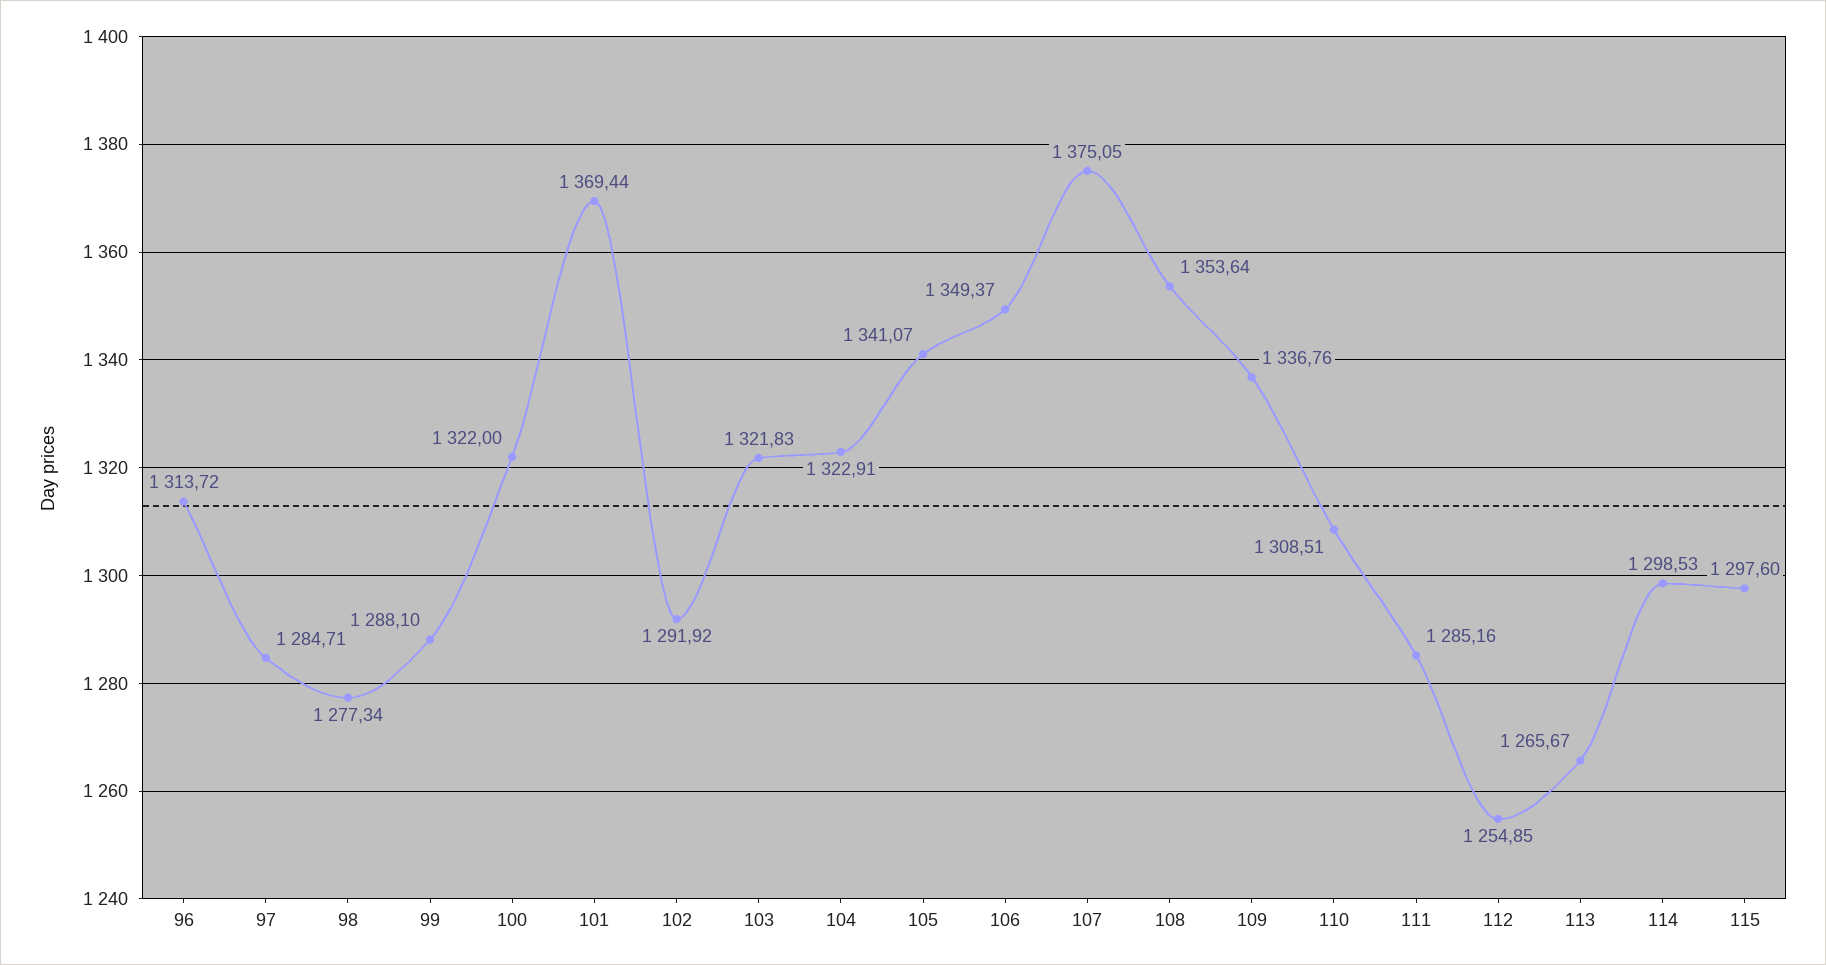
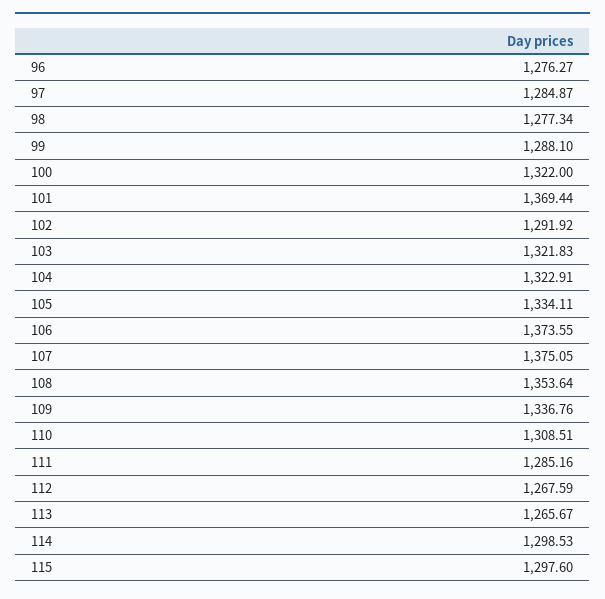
96: 1313.72 -> 1276.27
97: 1284.71 -> 1284.87
105: 1341.07 -> 1334.11
106: 1349.37 -> 1373.55
112: 1254.85 -> 1267.59

